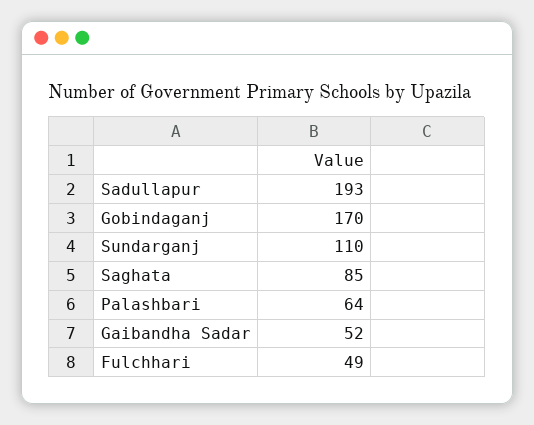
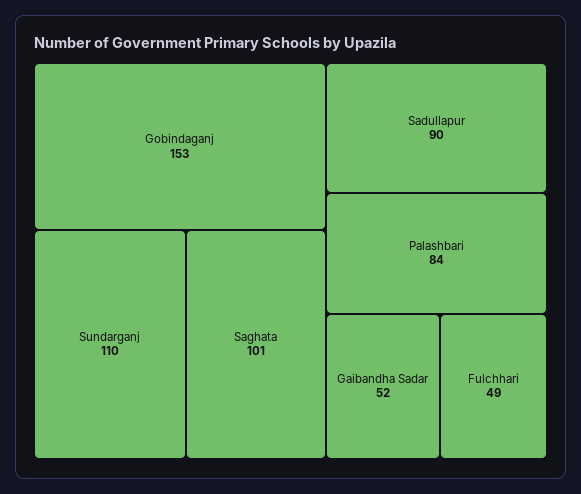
Sadullapur: 193 -> 90
Gobindaganj: 170 -> 153
Saghata: 85 -> 101
Palashbari: 64 -> 84

